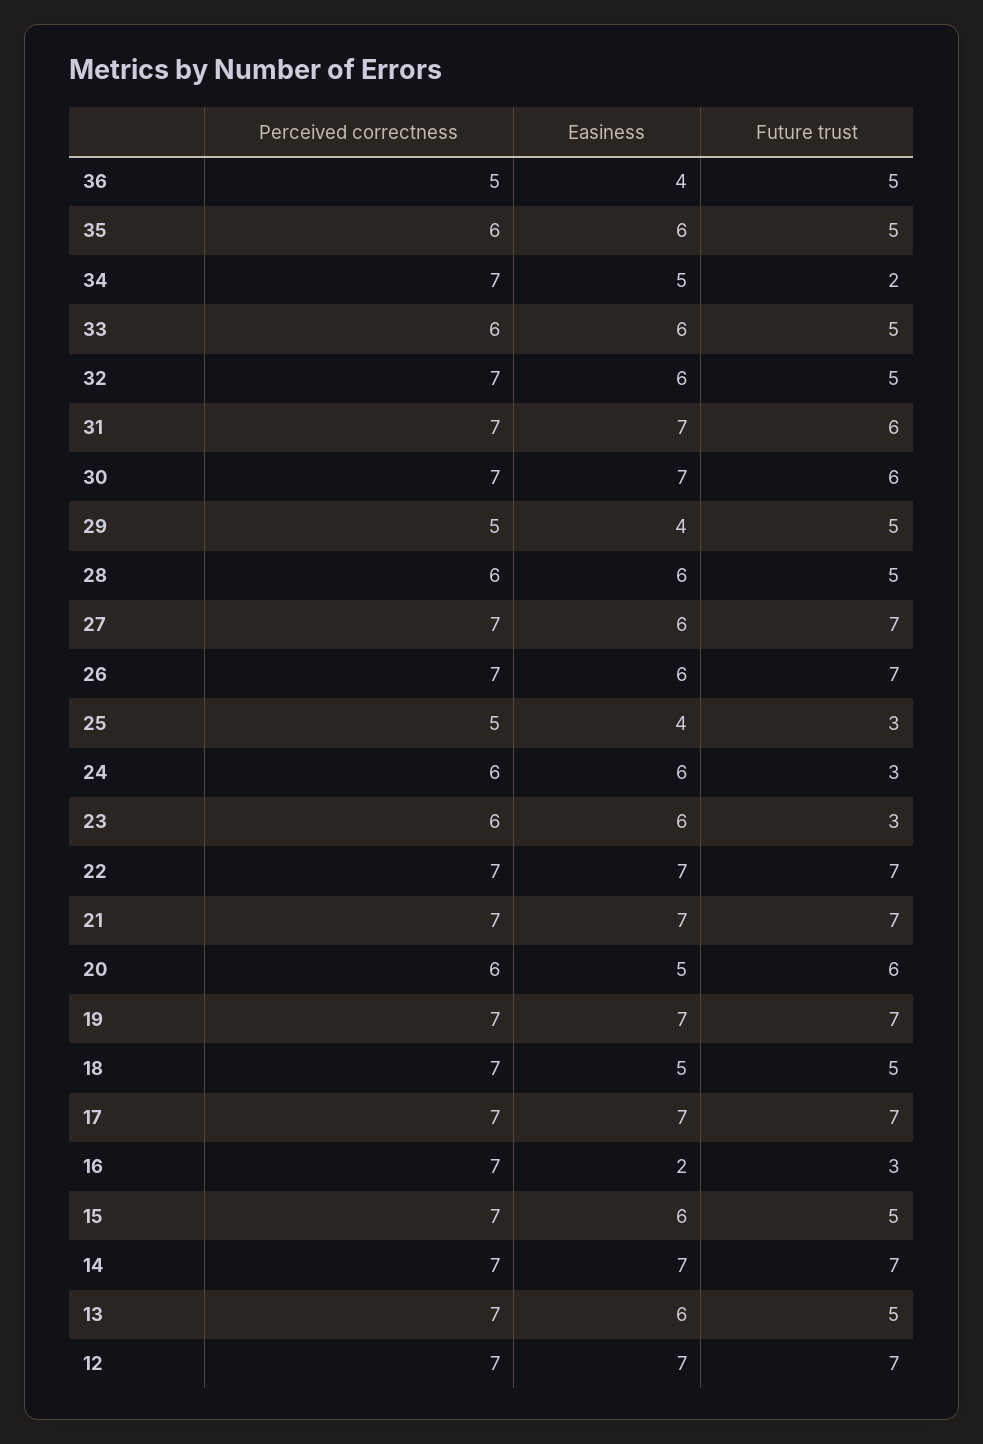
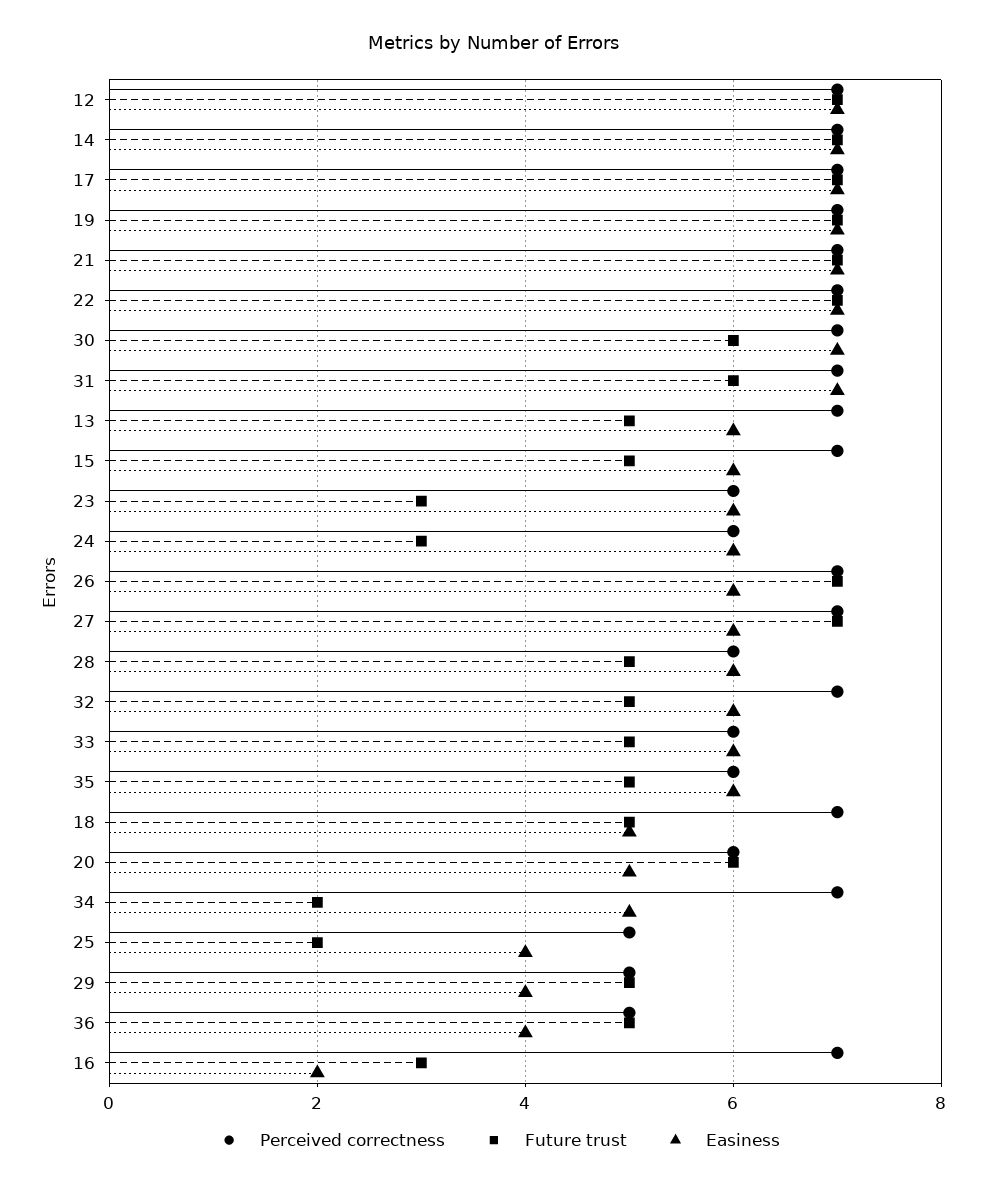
Future trust, 25: 3 -> 2

